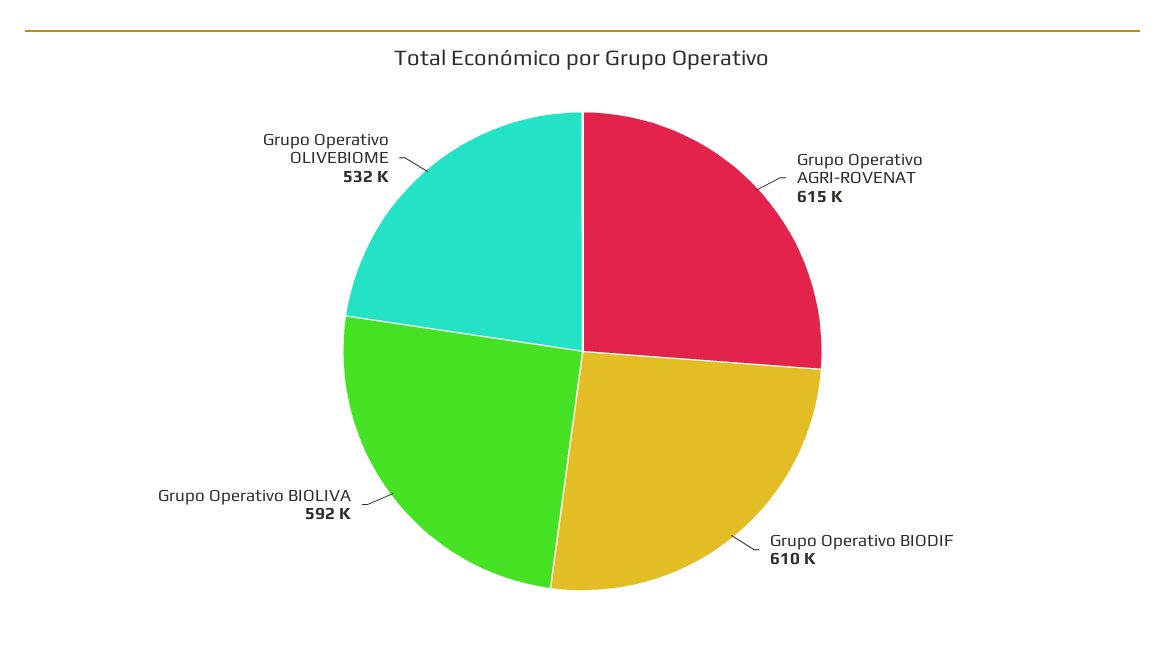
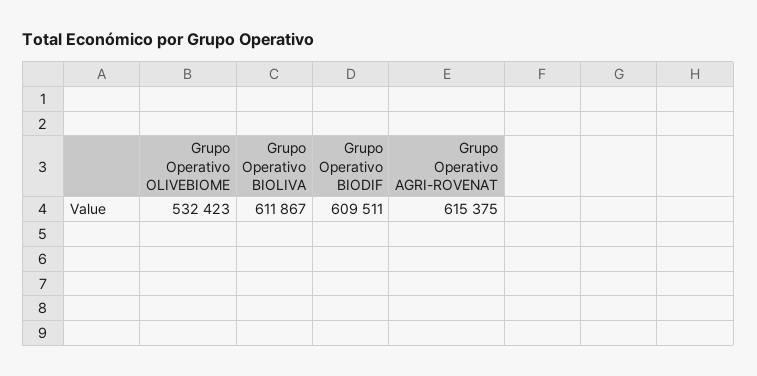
Grupo Operativo BIOLIVA: 592000 -> 611867

